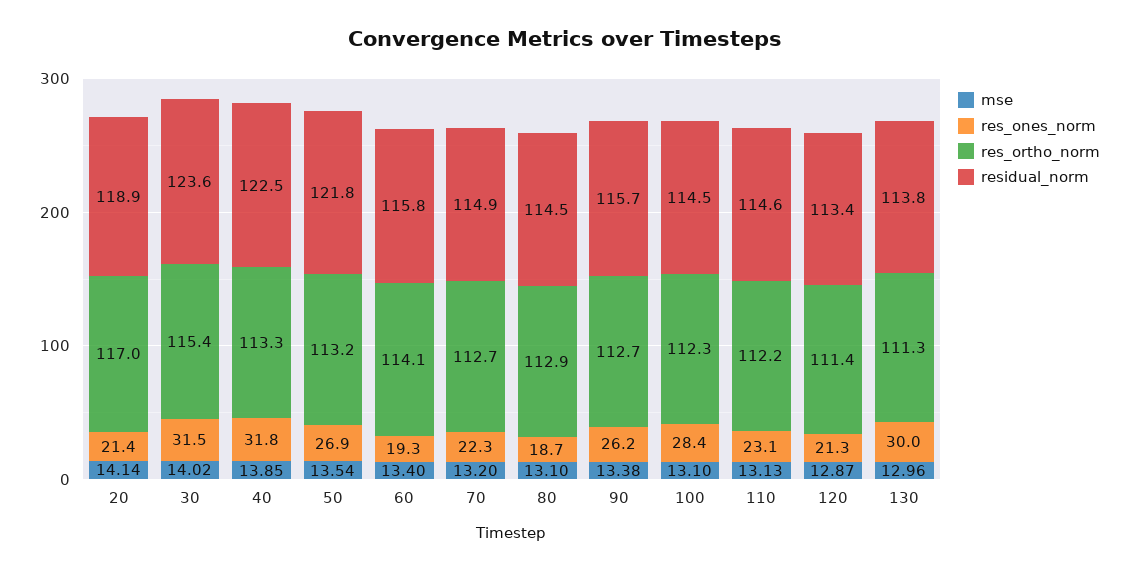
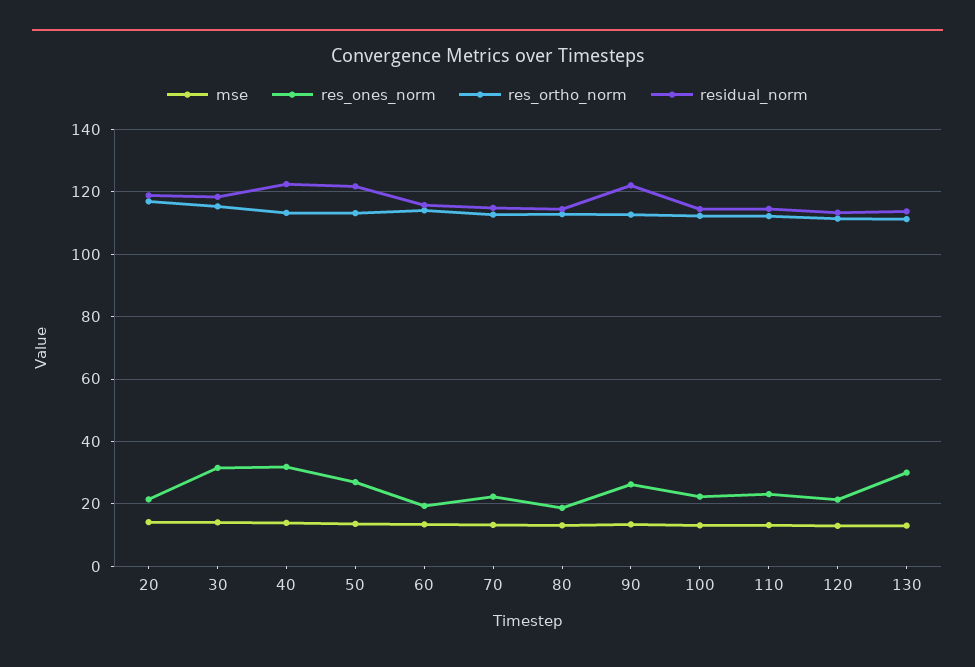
residual_norm, 30: 123.6 -> 118
residual_norm, 90: 115.7 -> 122
res_ones_norm, 100: 28.4 -> 22

